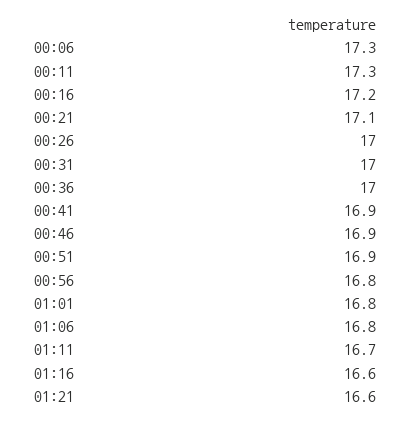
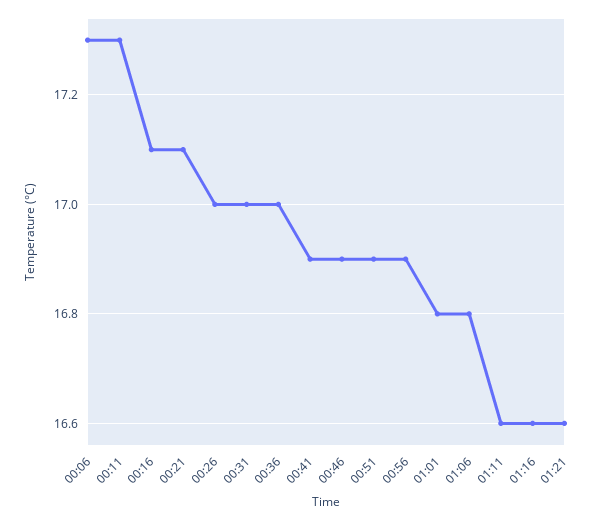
00:16: 17.2 -> 17.1
00:56: 16.8 -> 16.9
01:11: 16.7 -> 16.6

